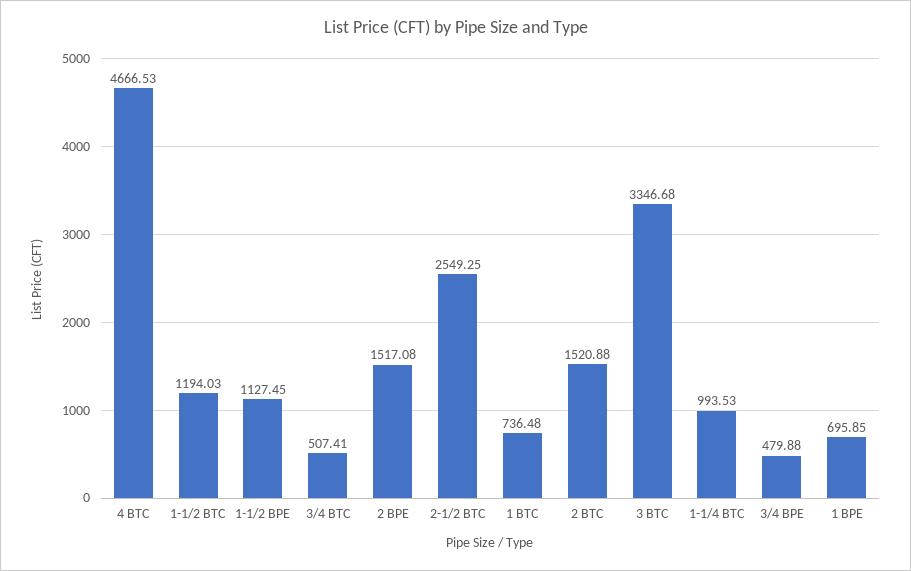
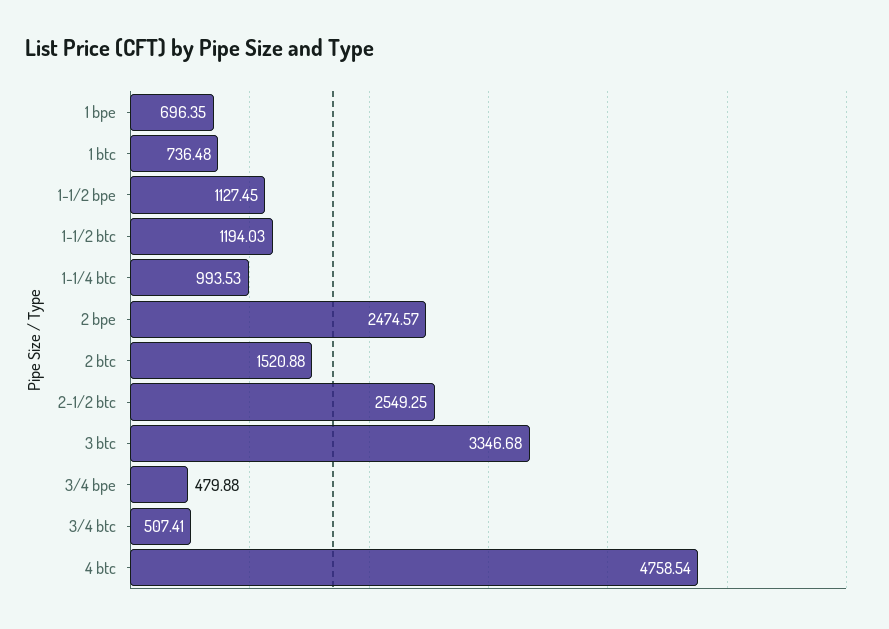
4 BTC: 4666.53 -> 4758.54
2 BPE: 1517.08 -> 2474.57
1 BPE: 695.85 -> 696.35

